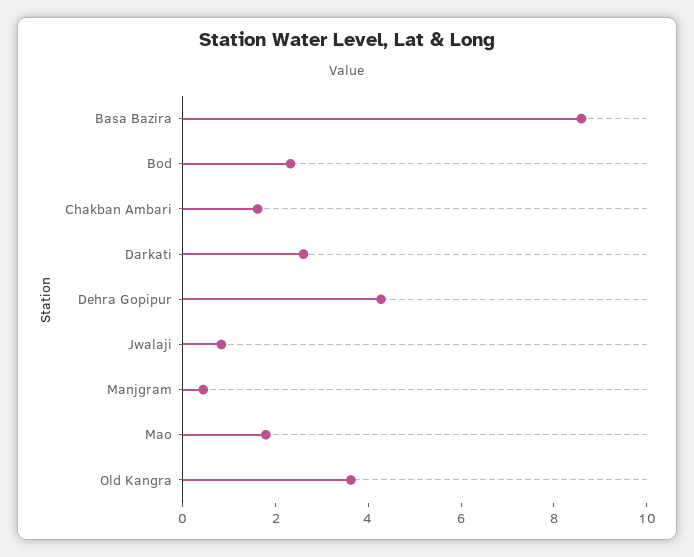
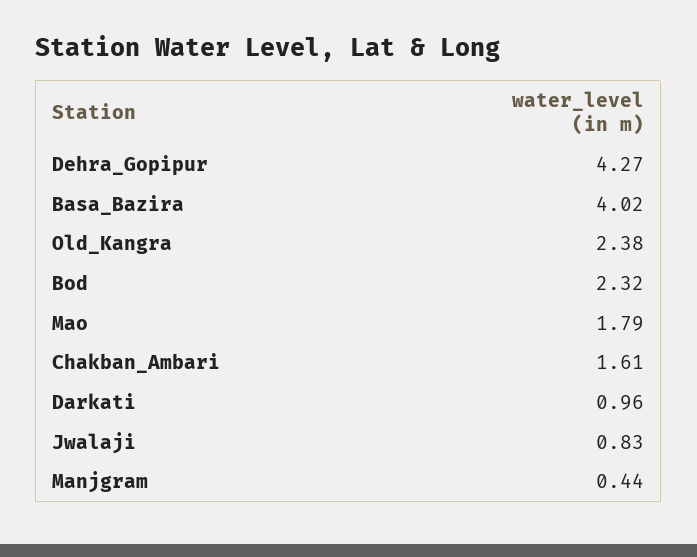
Basa Bazira: 8.5 -> 4.02
Darkati: 2.5 -> 0.96
Old Kangra: 3.5 -> 2.38

